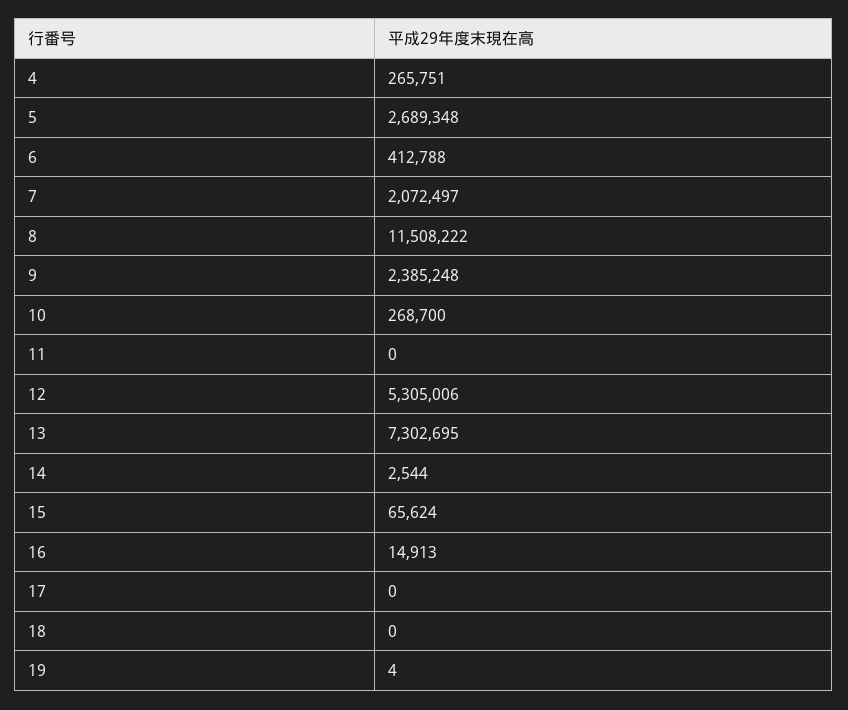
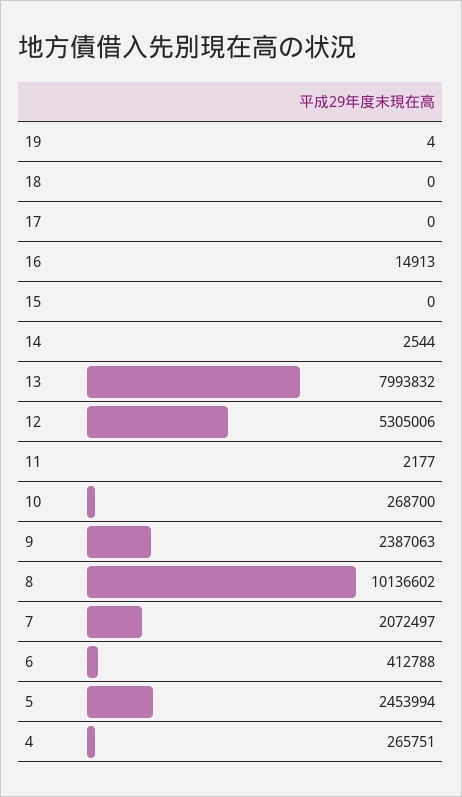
5: 2689348 -> 2453994
8: 11508222 -> 10136602
9: 2385248 -> 2387063
11: 0 -> 2177
13: 7302695 -> 7993832
15: 65624 -> 0

